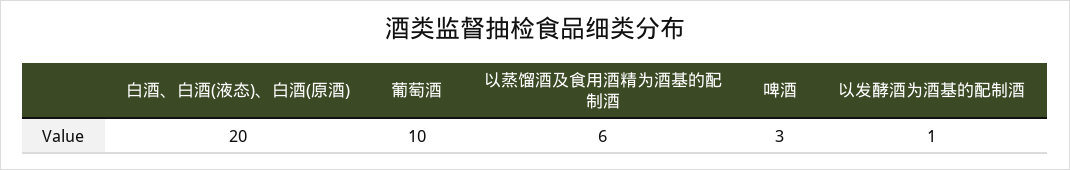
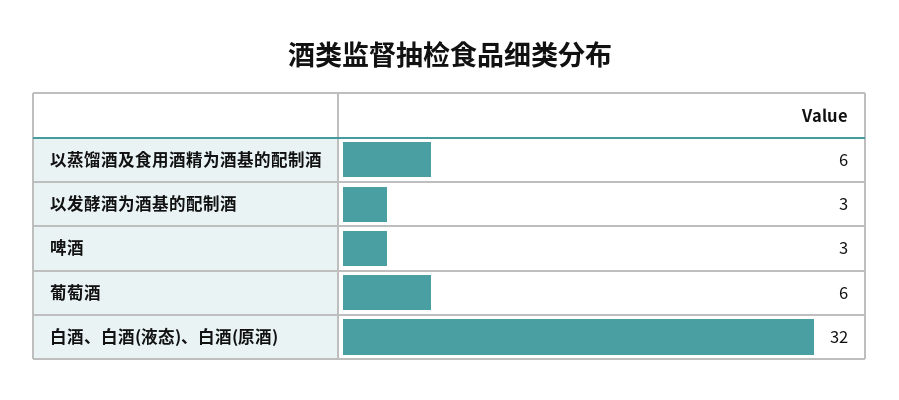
白酒、白酒(液态)、白酒(原酒): 20 -> 32
葡萄酒: 10 -> 6
以发酵酒为酒基的配制酒: 1 -> 3

